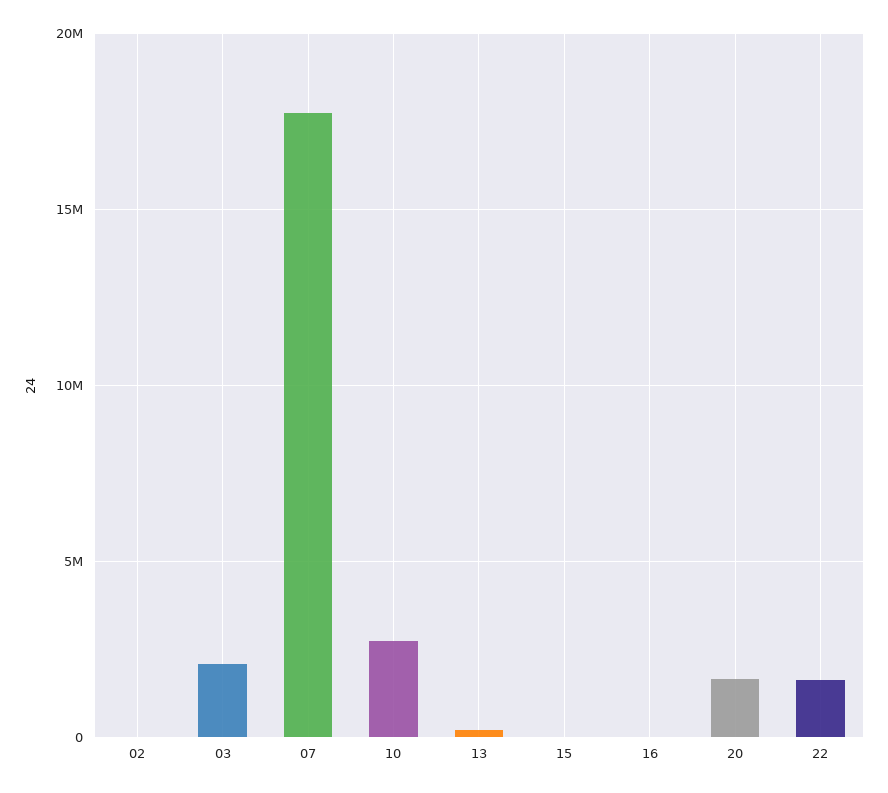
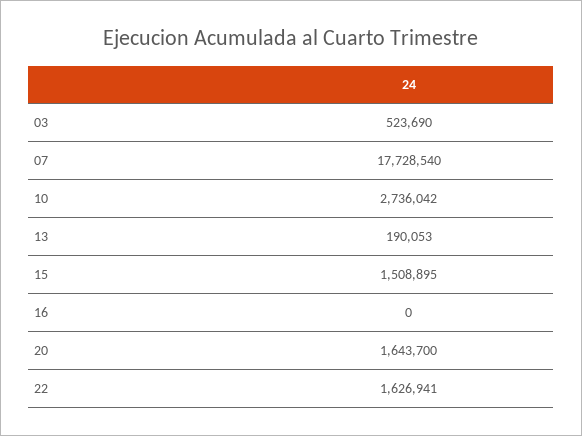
02: 0 -> none
03: 2000000 -> 523690
15: 0 -> 1508895

